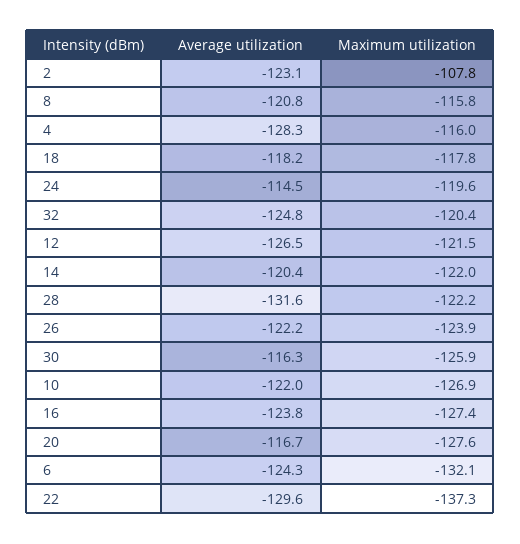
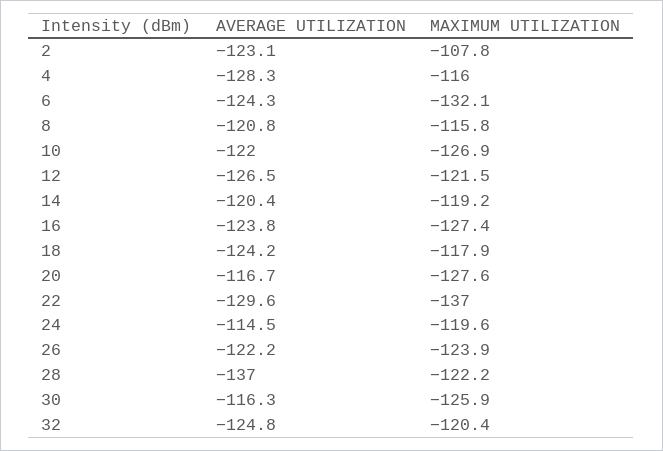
Average utilization, 18: -118.2 -> -124.2
Maximum utilization, 18: -117.8 -> -117.9
Maximum utilization, 14: -122 -> -119.2
Average utilization, 28: -131.6 -> -137
Maximum utilization, 22: -137.3 -> -137

